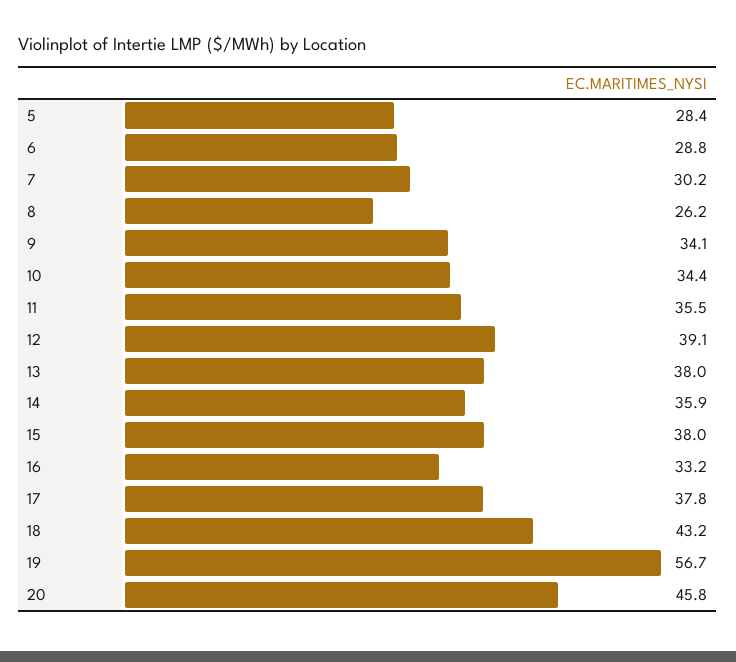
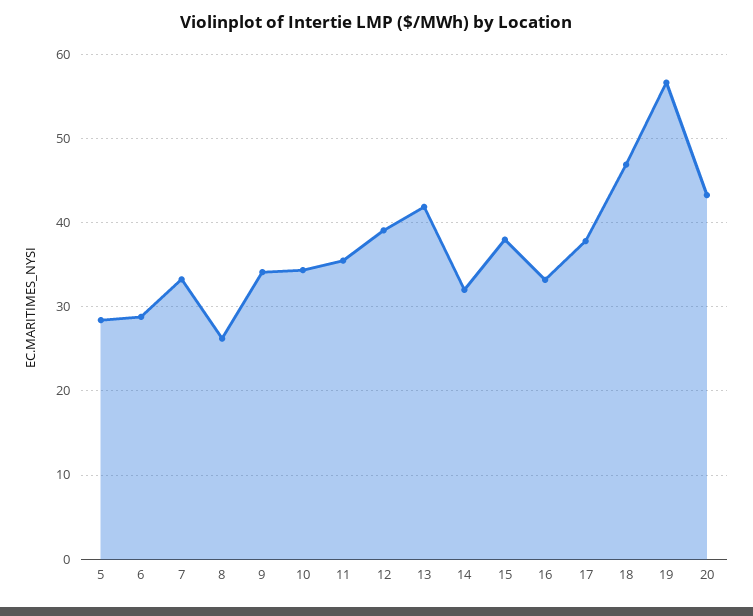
7: 30.2 -> 33
13: 38 -> 42
14: 35.9 -> 32
18: 43.2 -> 47
20: 45.8 -> 43

